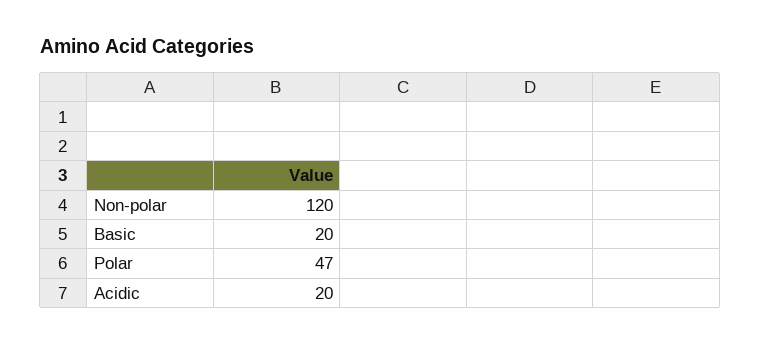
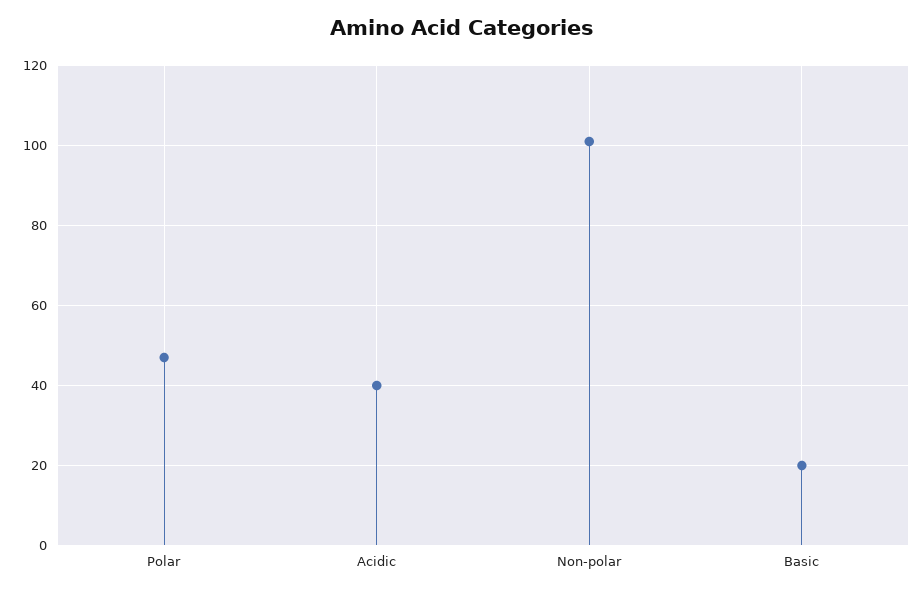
Non-polar: 120 -> 100
Acidic: 20 -> 40

